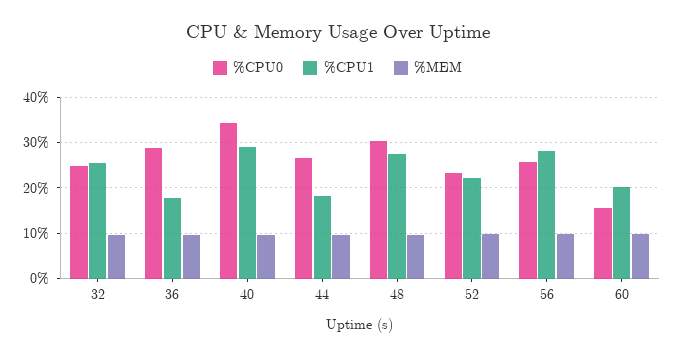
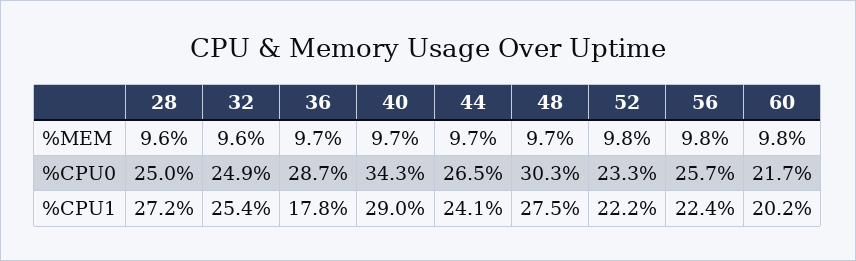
%CPU1, 44: 18 -> 24.1
%CPU1, 56: 28 -> 22.4
%CPU0, 60: 16 -> 21.7
%MEM, 28: none -> 9.6
%CPU0, 28: none -> 25
%CPU1, 28: none -> 27.2

